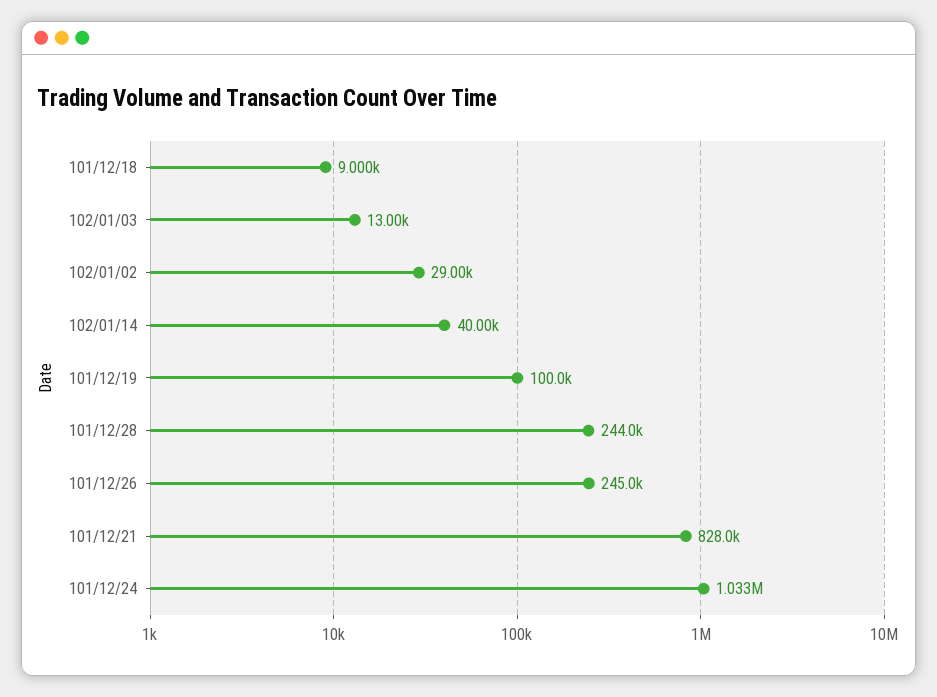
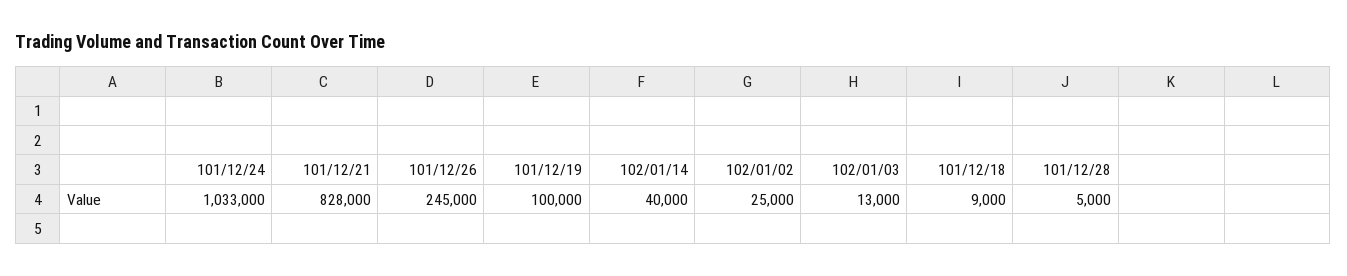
102/01/02: 29000 -> 25000
101/12/28: 244000 -> 5000

